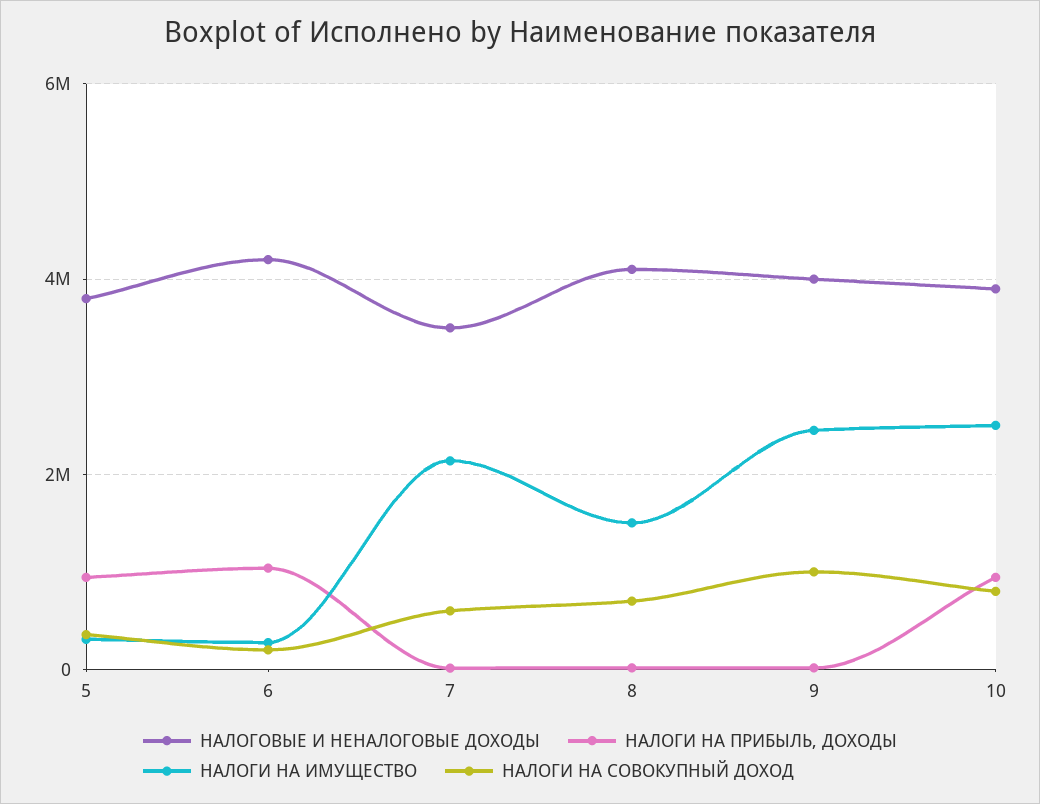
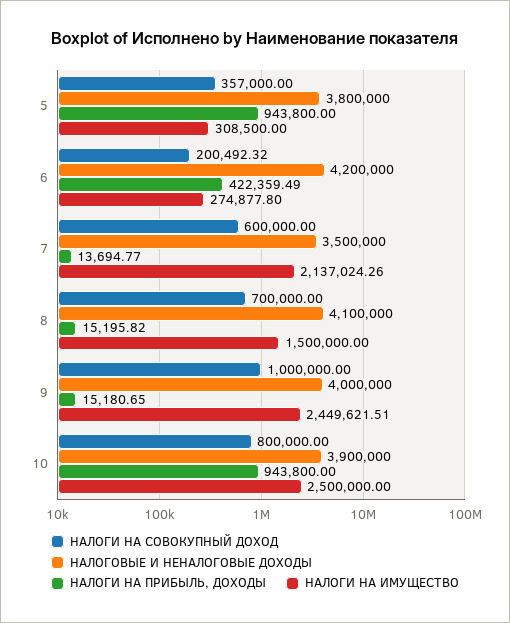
НАЛОГИ НА ПРИБЫЛЬ, ДОХОДЫ, 6: 1000000 -> 422359.49

